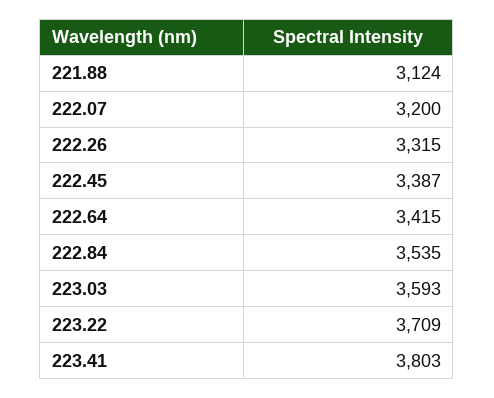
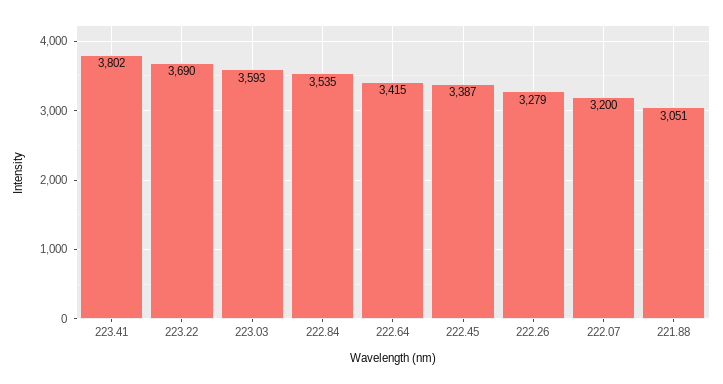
221.88: 3124 -> 3051
222.26: 3315 -> 3279
223.22: 3709 -> 3690
223.41: 3803 -> 3802

